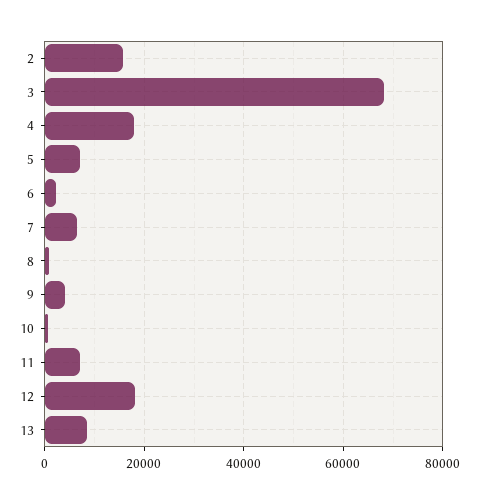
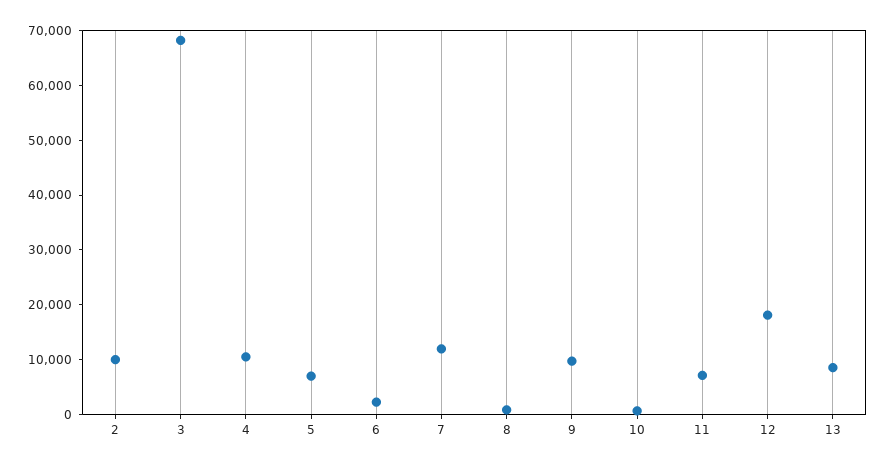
2: 16000 -> 10000
4: 18000 -> 10000
7: 6000 -> 12000
9: 4000 -> 10000

